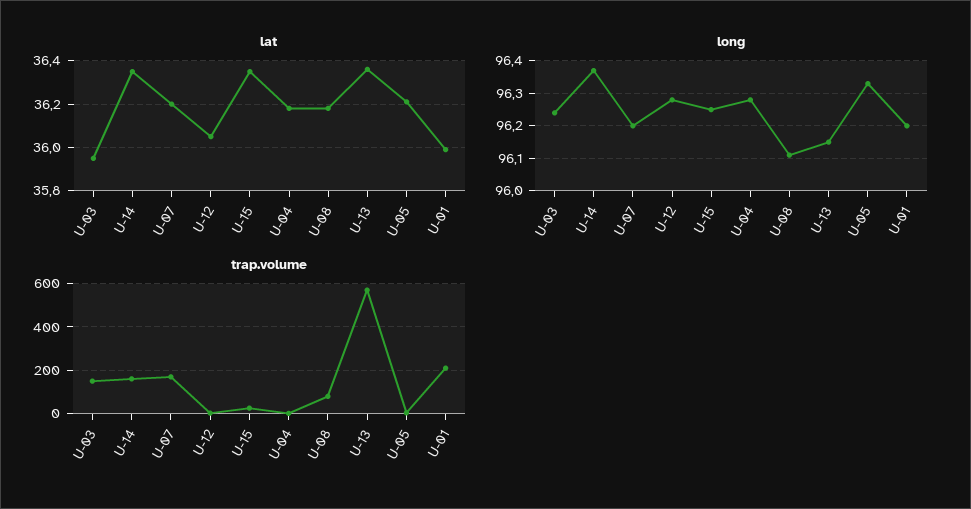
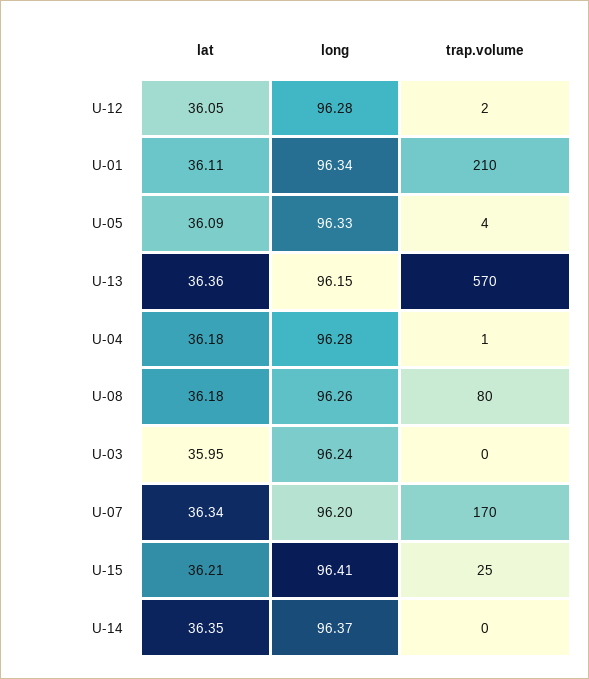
lat, U-07: 36.2 -> 36.34
lat, U-15: 36.35 -> 36.21
lat, U-05: 36.2 -> 36.09
lat, U-01: 36 -> 36.11
long, U-15: 96.25 -> 96.41
long, U-08: 96.1 -> 96.26
long, U-01: 96.2 -> 96.34
trap.volume, U-03: 150 -> 0
trap.volume, U-14: 150 -> 0

